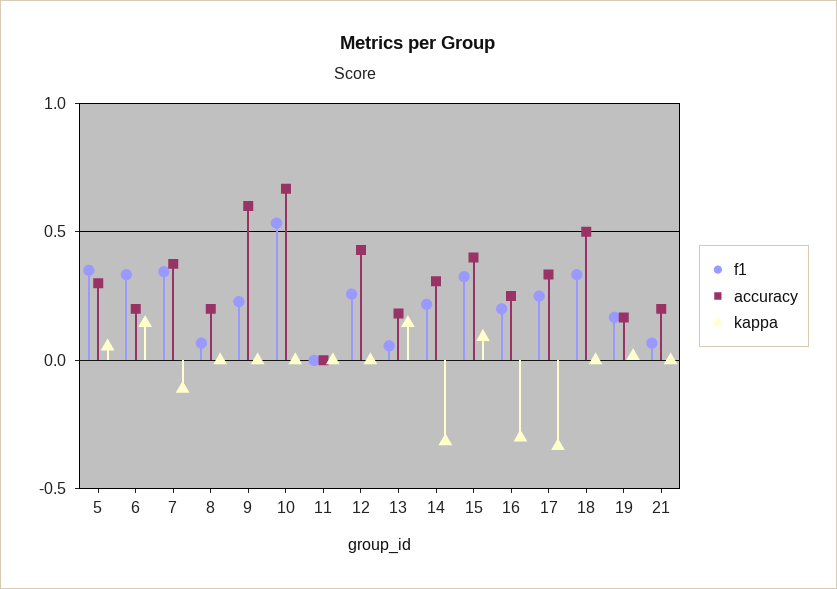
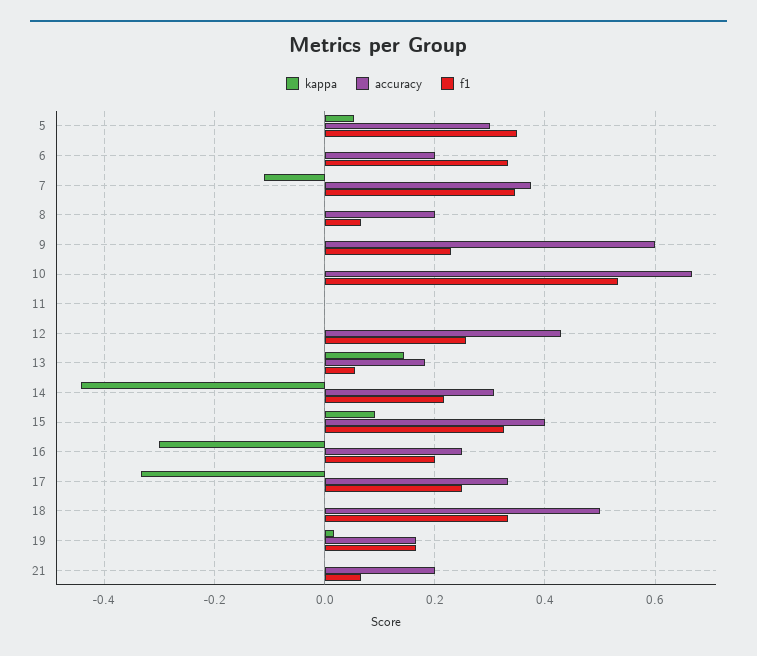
kappa, 6: 0.15 -> 0
kappa, 14: -0.3 -> -0.44

